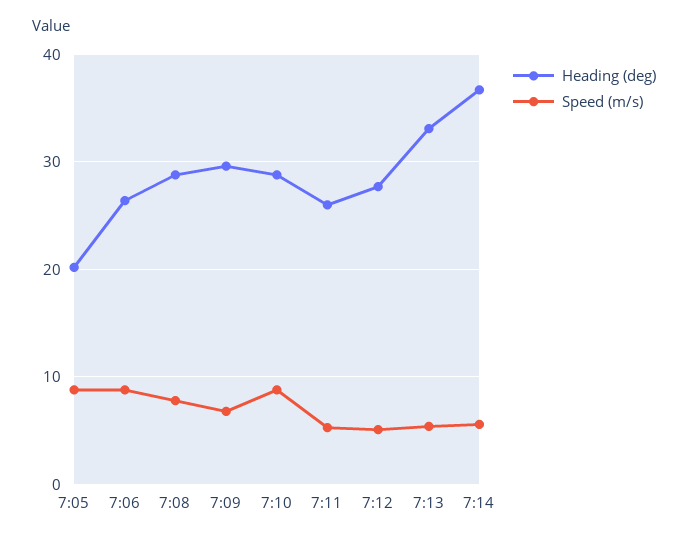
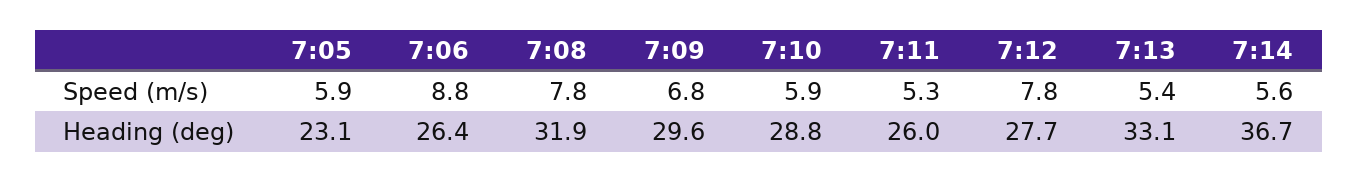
Heading (deg), 7:05: 20 -> 23.1
Speed (m/s), 7:05: 9 -> 5.9
Heading (deg), 7:08: 29 -> 31.9
Speed (m/s), 7:10: 9 -> 5.9
Speed (m/s), 7:12: 5 -> 7.8

